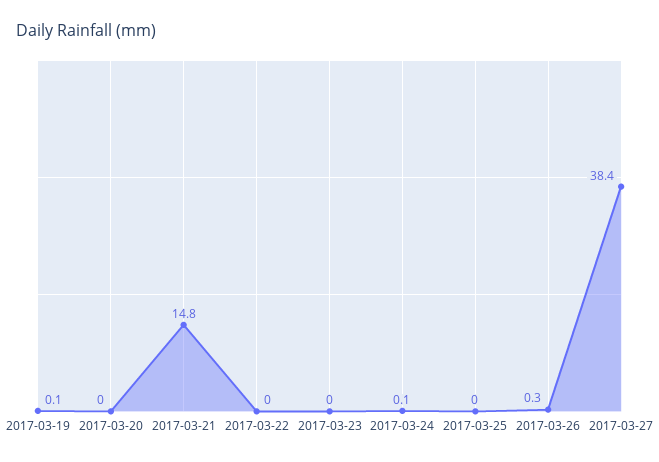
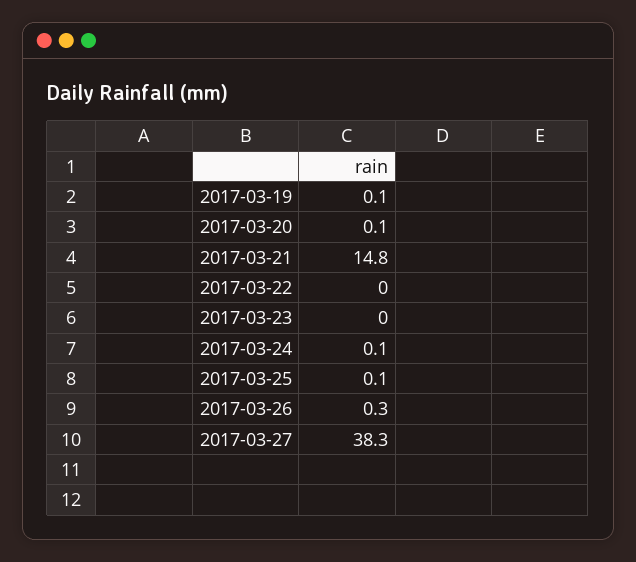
2017-03-20: 0 -> 0.1
2017-03-25: 0 -> 0.1
2017-03-27: 38.4 -> 38.3

